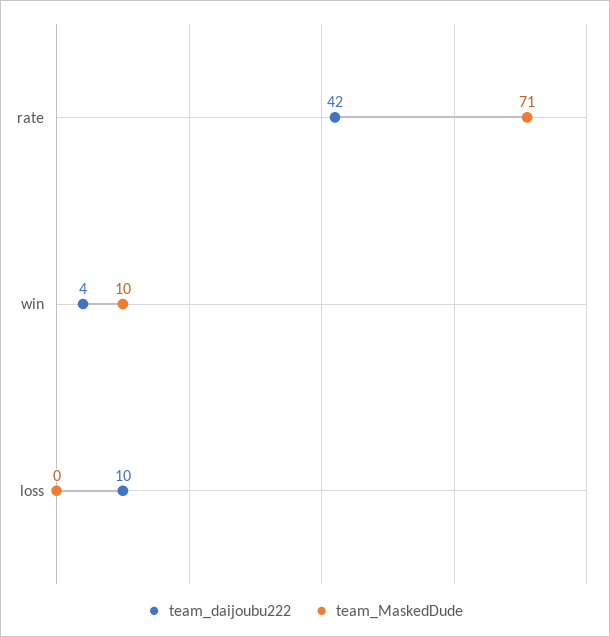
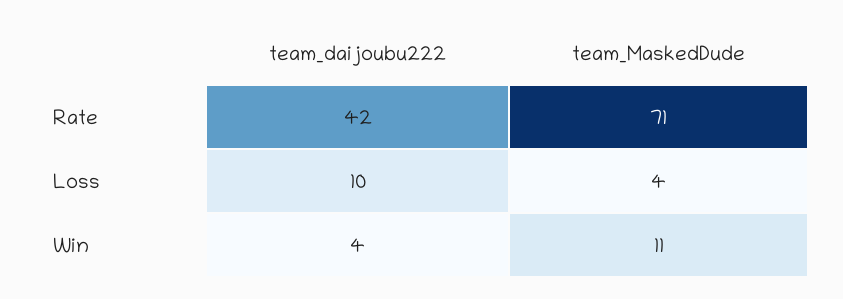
team_MaskedDude, win: 10 -> 11
team_MaskedDude, loss: 0 -> 4

